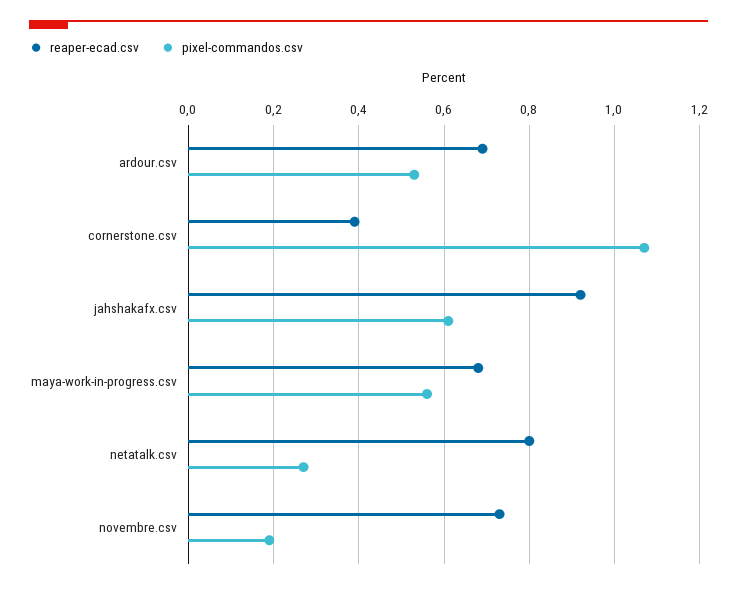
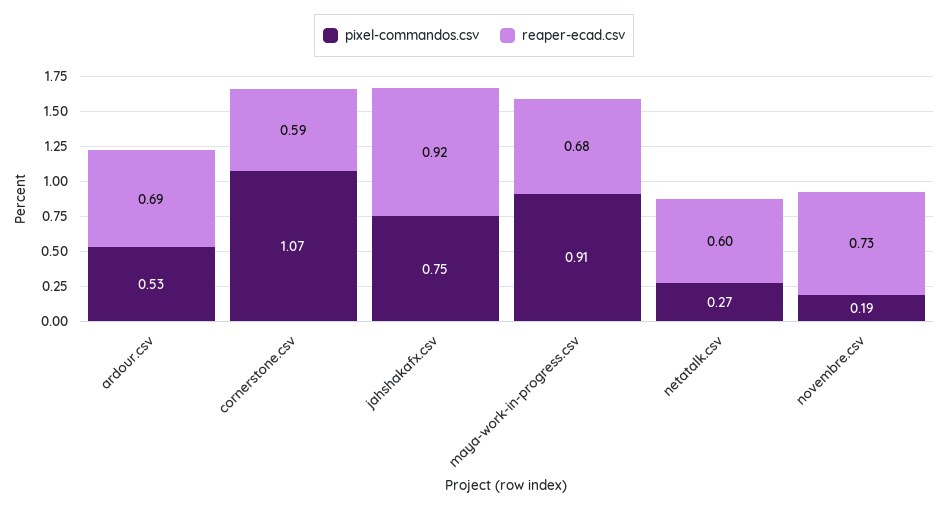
reaper-ecad.csv, cornerstone.csv: 0.4 -> 0.59
pixel-commandos.csv, jahshakafx.csv: 0.6 -> 0.75
pixel-commandos.csv, maya-work-in-progress.csv: 0.55 -> 0.91
reaper-ecad.csv, netatalk.csv: 0.8 -> 0.6

